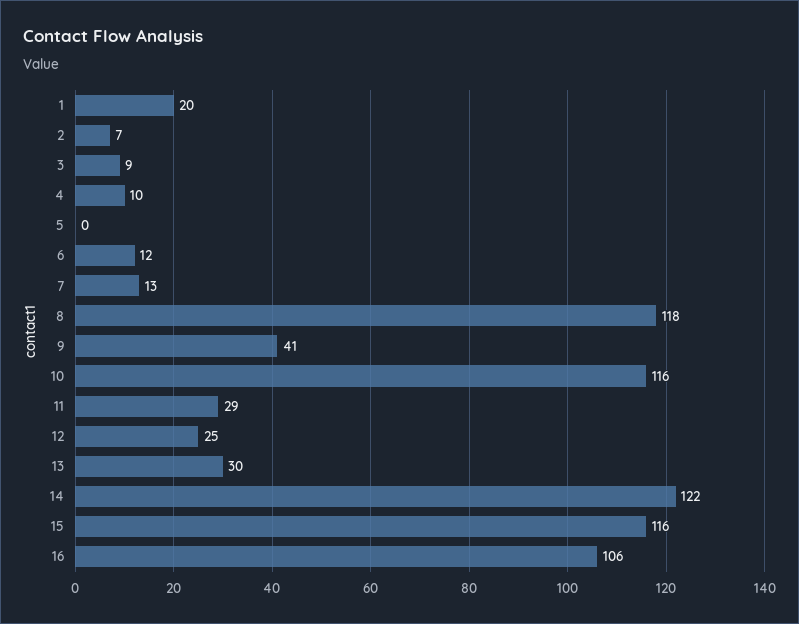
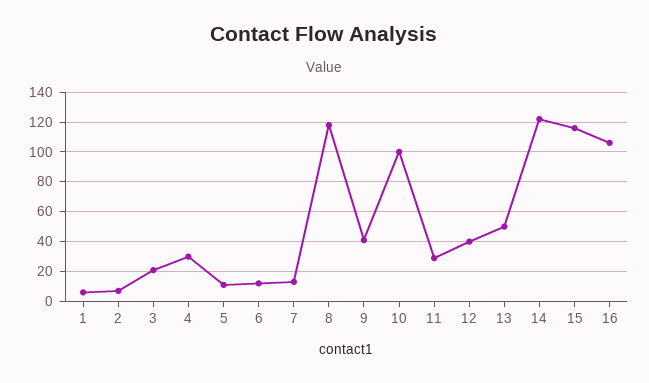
1: 20 -> 5
3: 9 -> 20
4: 10 -> 30
5: 0 -> 10
10: 116 -> 100
12: 25 -> 40
13: 30 -> 50

